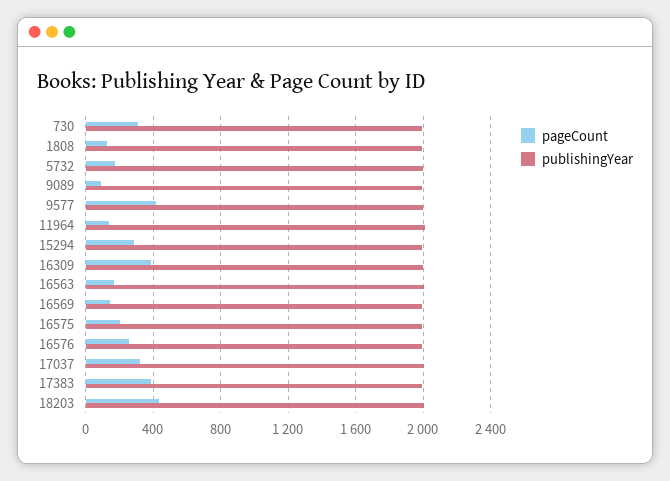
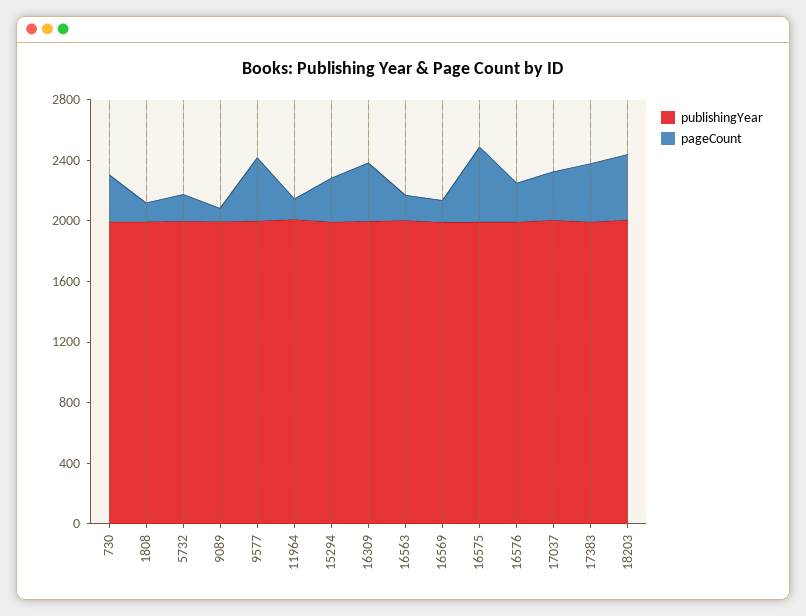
pageCount, 16575: 200 -> 500

